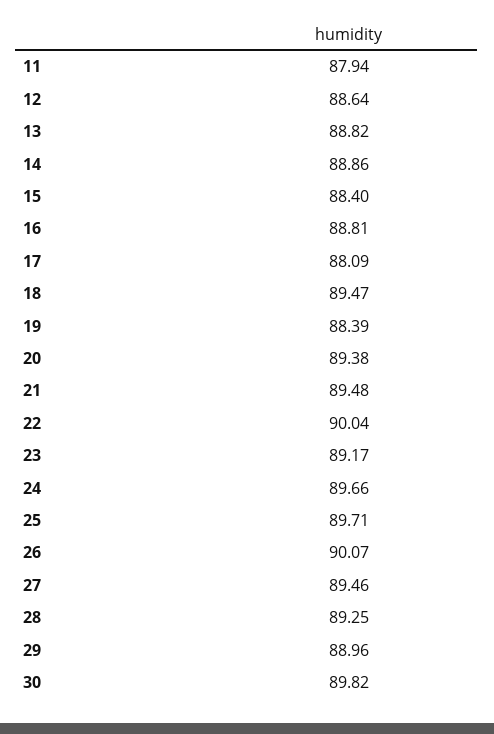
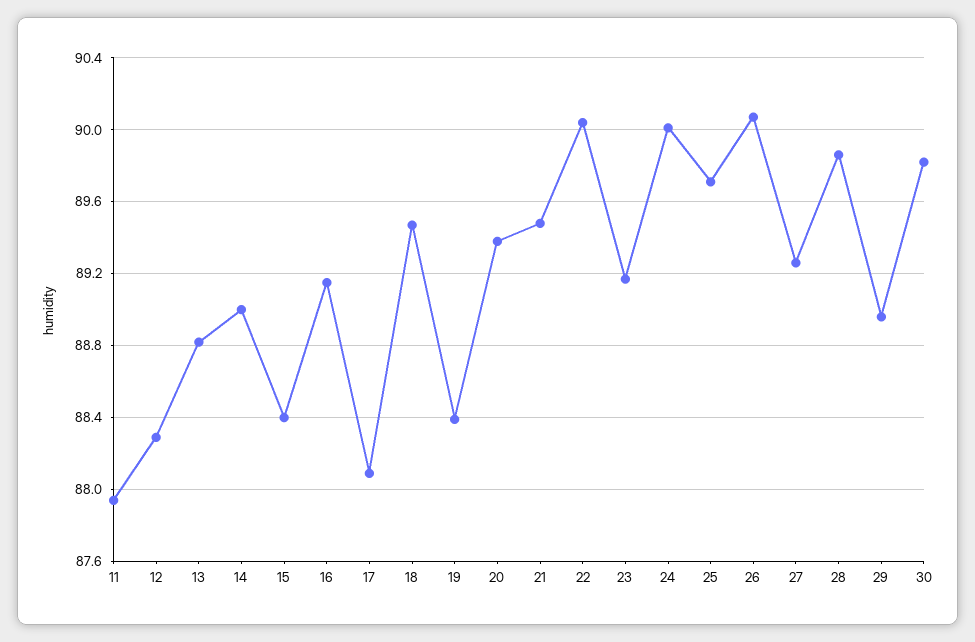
12: 88.64 -> 88.3
14: 88.86 -> 89
16: 88.81 -> 89.15
24: 89.66 -> 90
27: 89.46 -> 89.25
28: 89.25 -> 89.85

